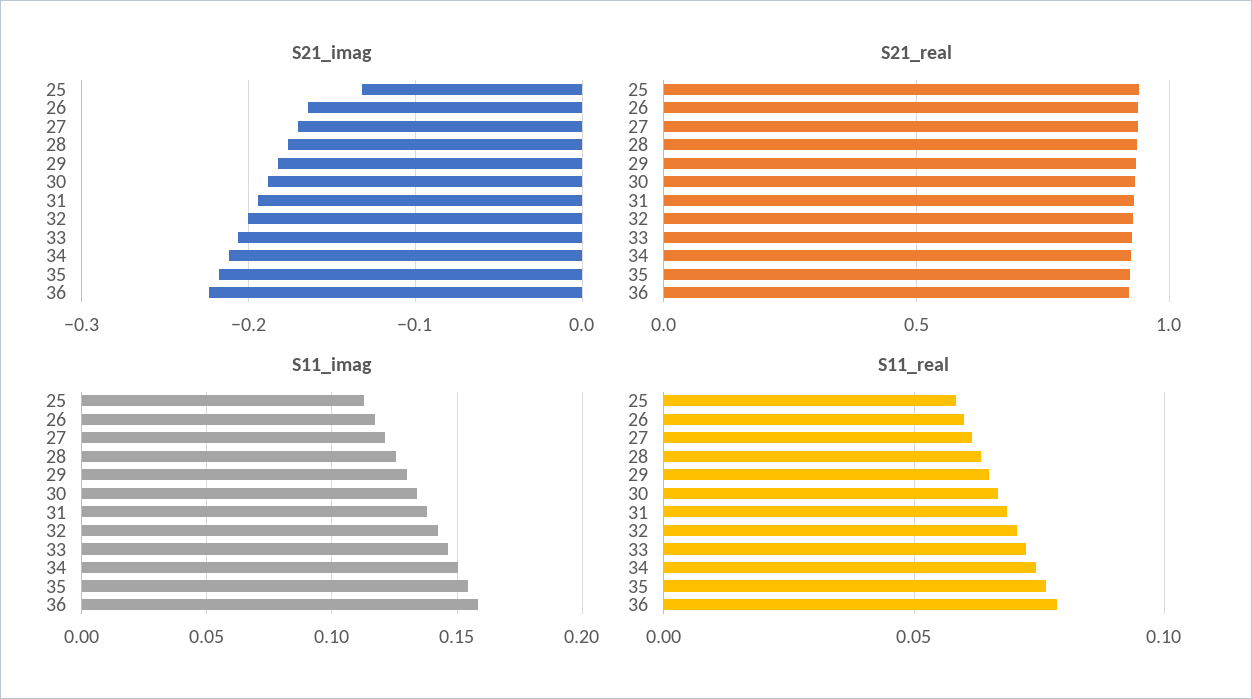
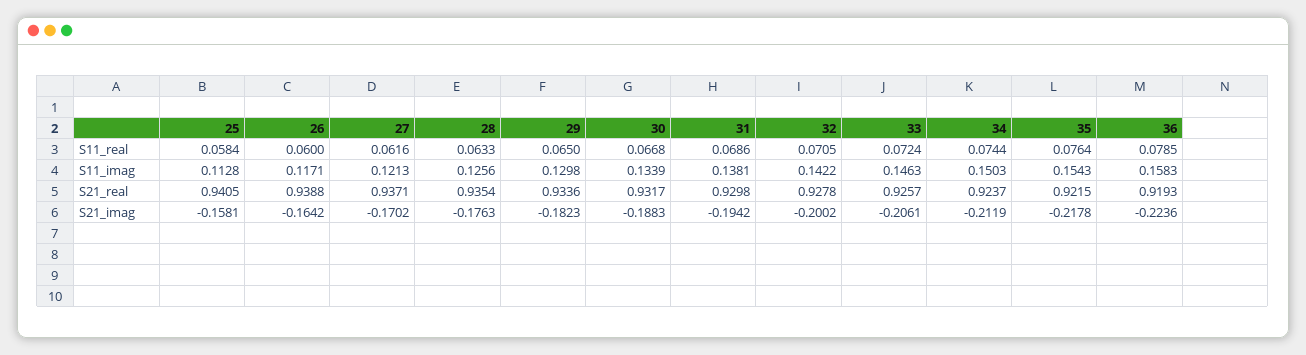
S21_imag, 25: -0.13 -> -0.1581

